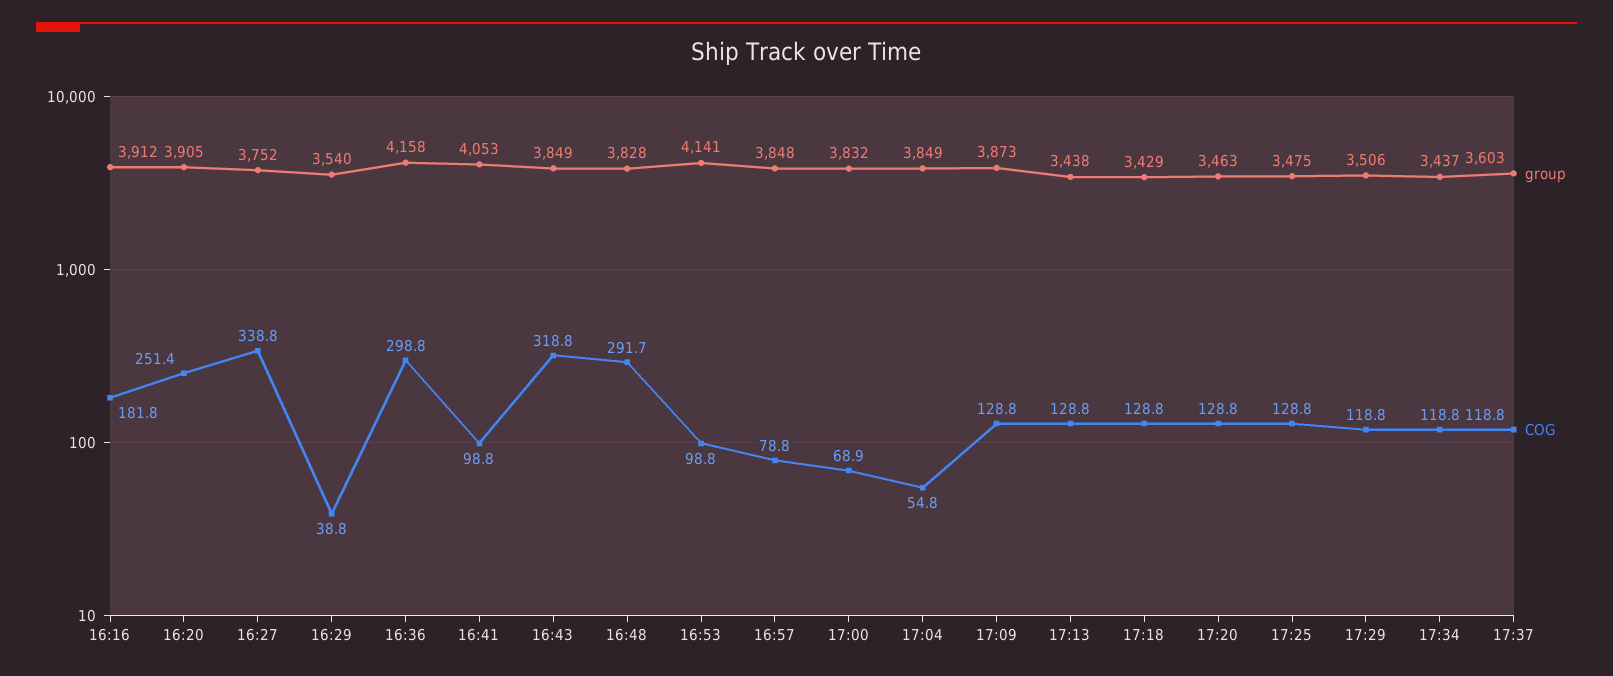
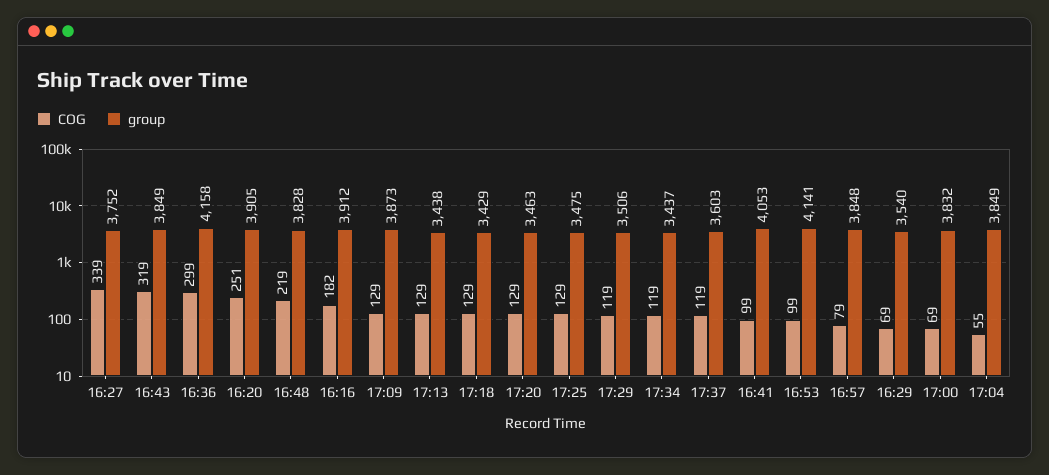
COG, 16:29: 38.8 -> 69
COG, 16:48: 291.7 -> 219

